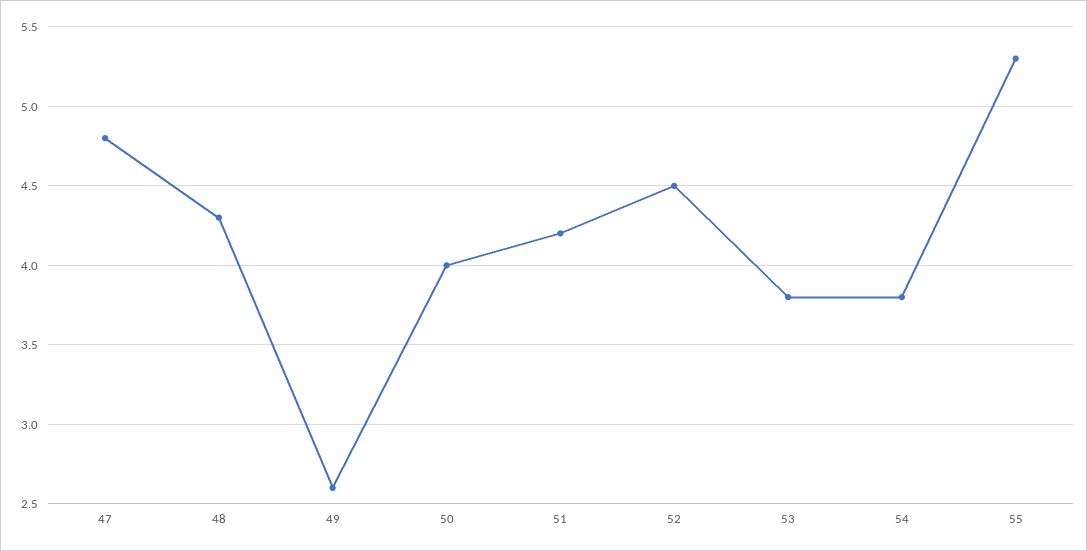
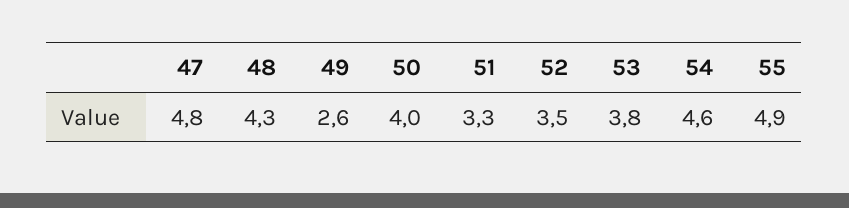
51: 4.2 -> 3.3
52: 4.5 -> 3.5
54: 3.8 -> 4.6
55: 5.3 -> 4.9

